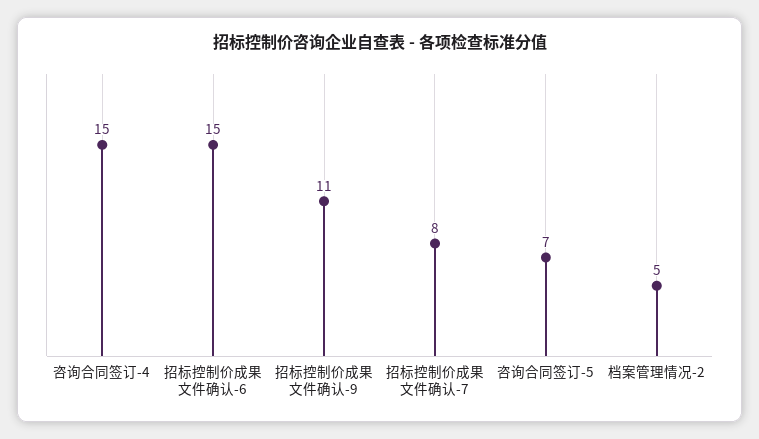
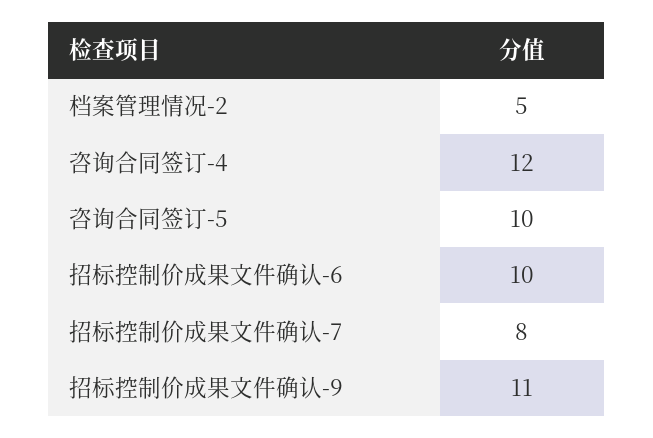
咨询合同签订-4: 15 -> 12
招标控制价成果文件确认-6: 15 -> 10
咨询合同签订-5: 7 -> 10

